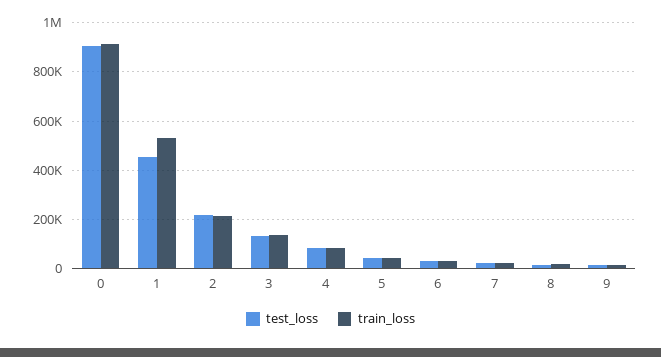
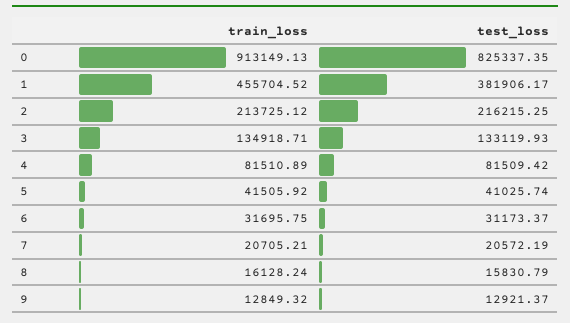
test_loss, 0: 900000 -> 825337.35
test_loss, 1: 450000 -> 381906.17
train_loss, 1: 525000 -> 455704.52

